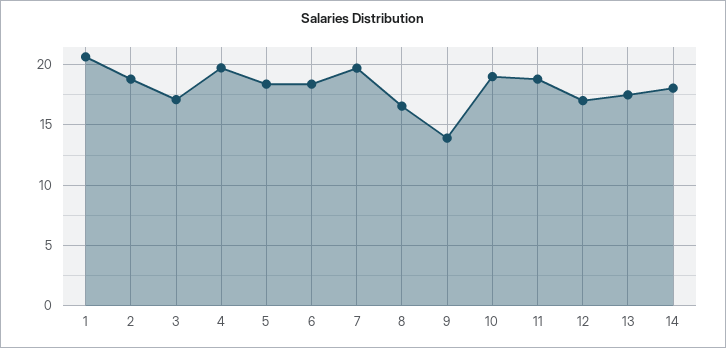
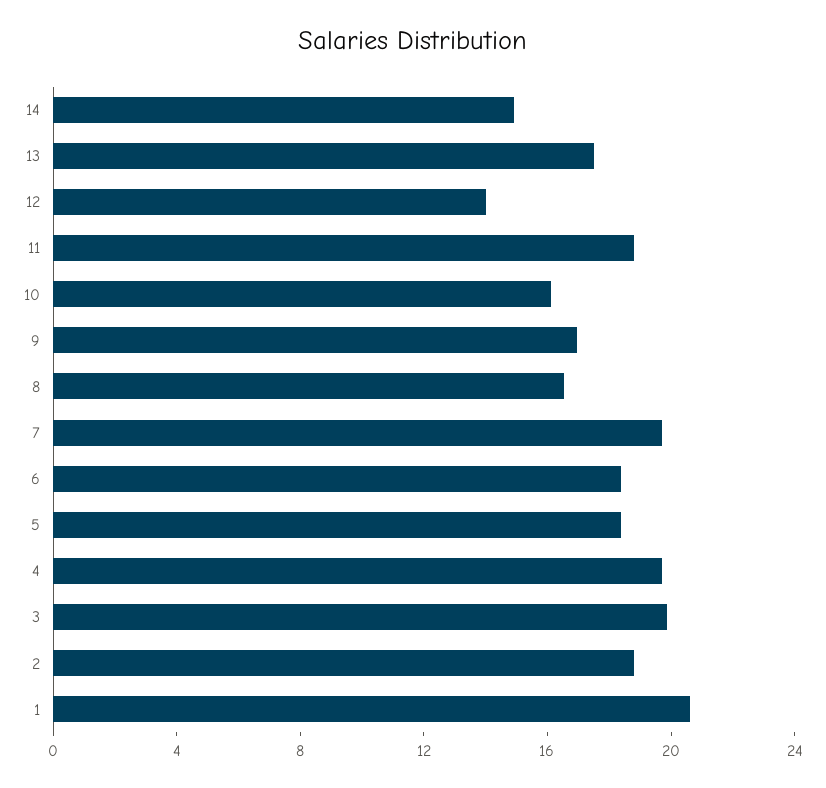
3: 17 -> 20
9: 14 -> 17
10: 19 -> 16
12: 17 -> 14
14: 18 -> 15

